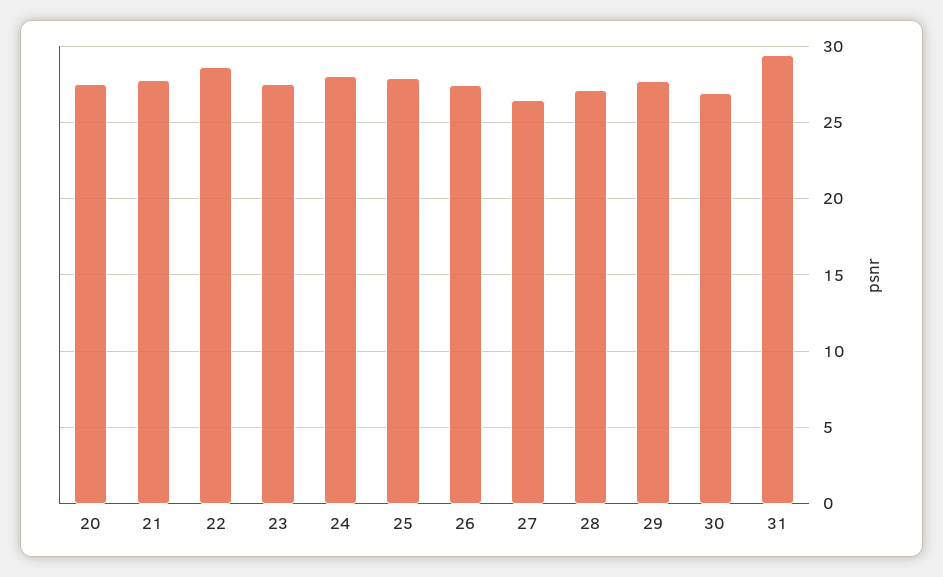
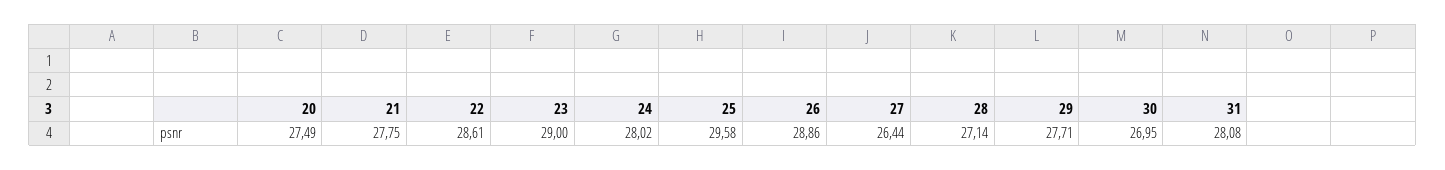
23: 27.5 -> 29
25: 28 -> 29.58
26: 27.5 -> 28.86
31: 29.5 -> 28.08

